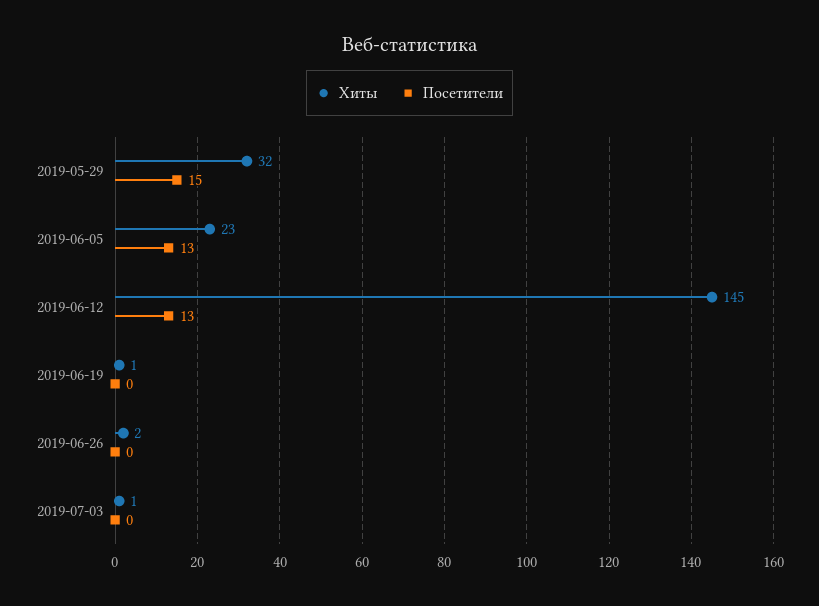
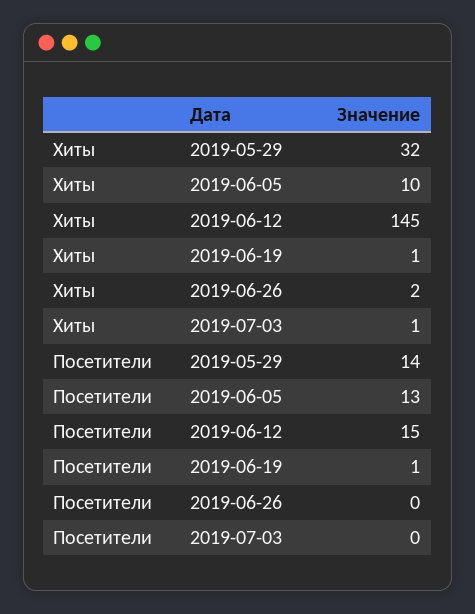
Посетители, 2019-05-29: 15 -> 14
Хиты, 2019-06-05: 23 -> 10
Посетители, 2019-06-12: 13 -> 15
Посетители, 2019-06-19: 0 -> 1

